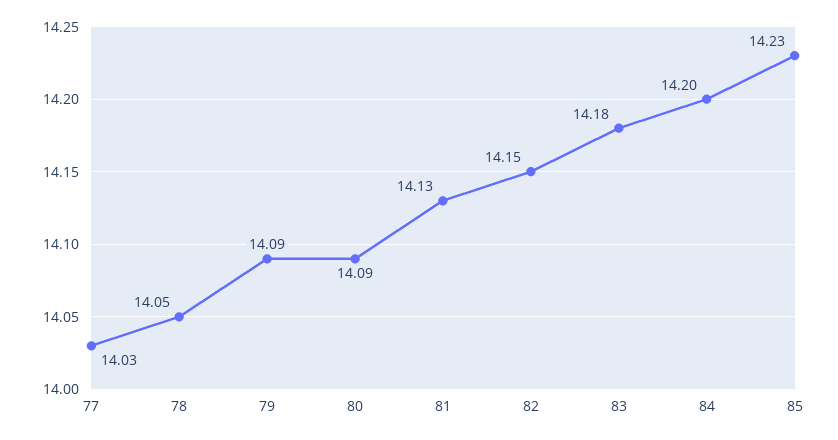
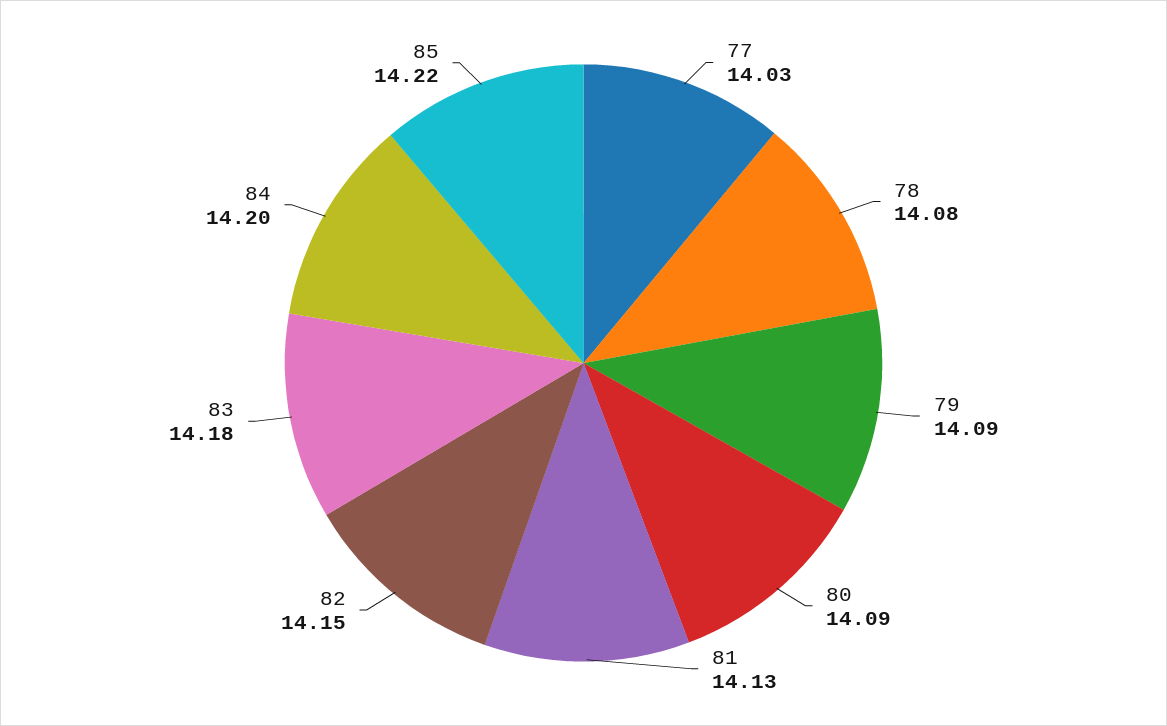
78: 14.05 -> 14.08
85: 14.23 -> 14.22

